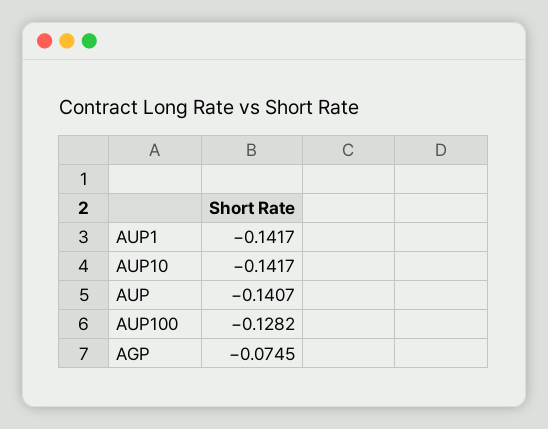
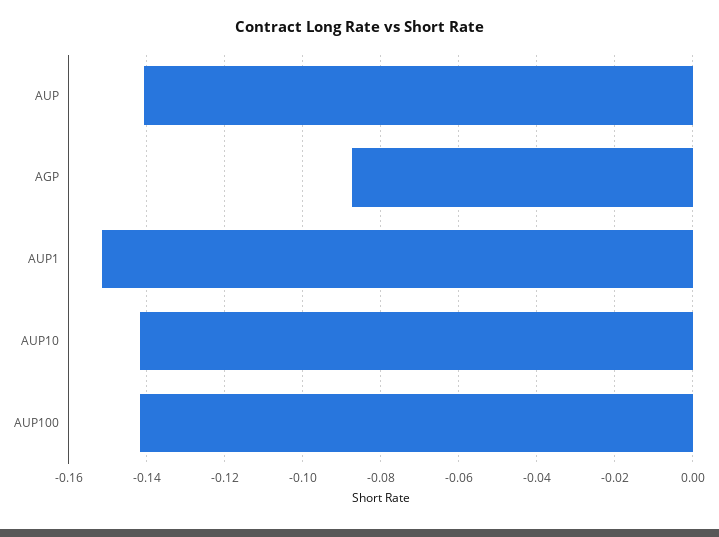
AUP1: -0.1417 -> -0.152
AUP100: -0.1282 -> -0.142
AGP: -0.0745 -> -0.088

